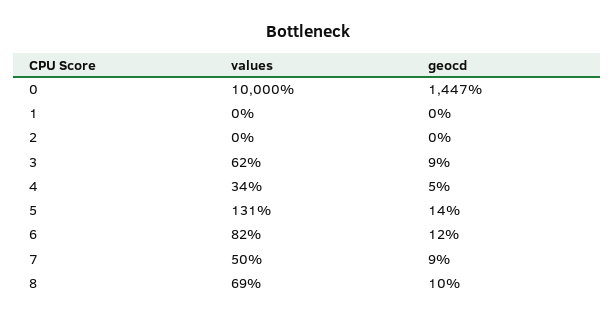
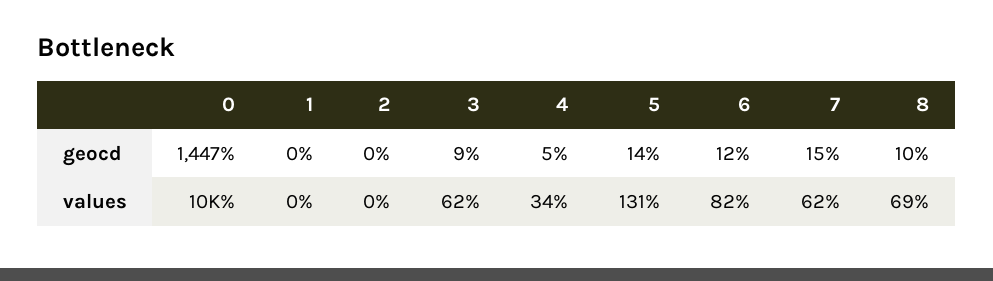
values, 7: 50 -> 62
geocd, 7: 9 -> 15

